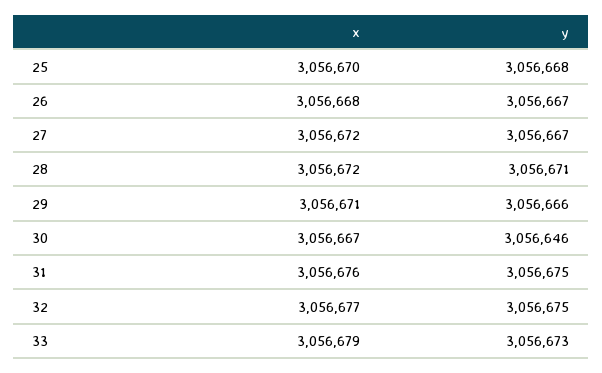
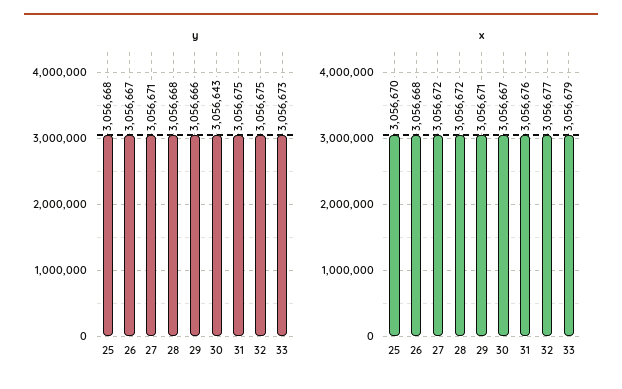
y, 27: 3056667 -> 3056671
y, 28: 3056671 -> 3056668
y, 30: 3056646 -> 3056643

